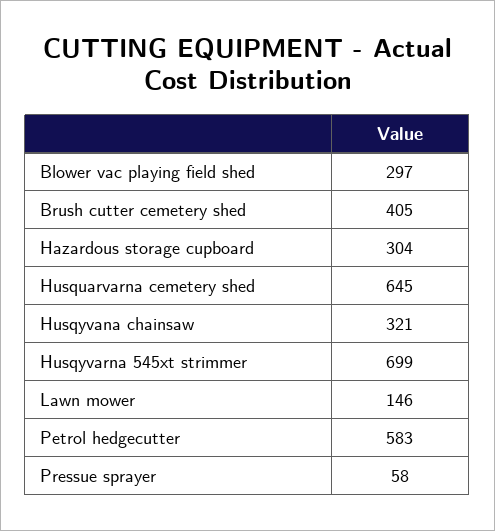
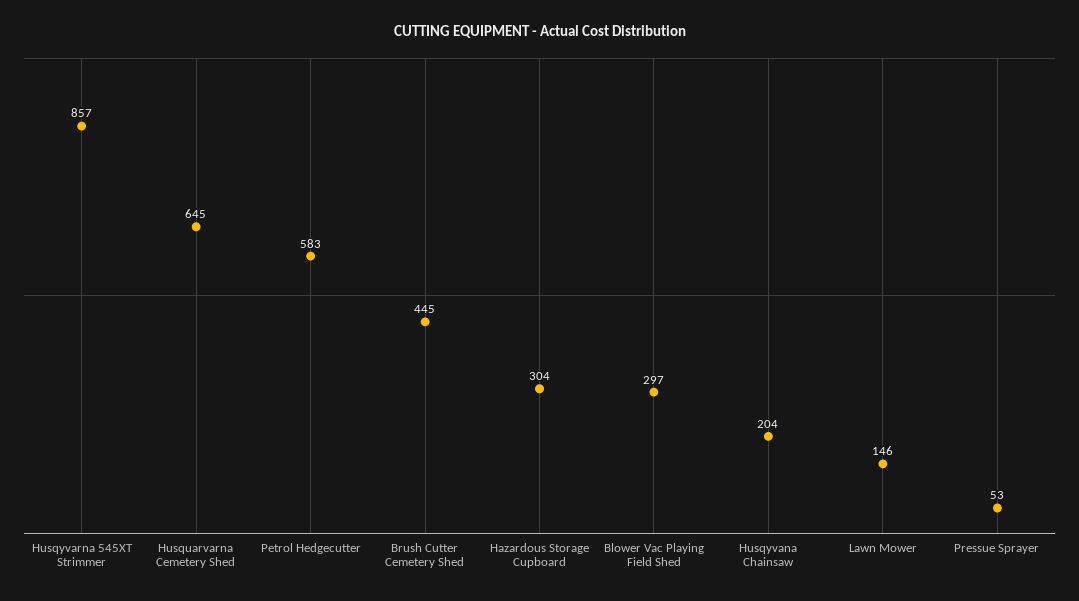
Brush cutter cemetery shed: 405 -> 445
Husqyvana chainsaw: 321 -> 204
Husqyvarna 545xt strimmer: 699 -> 857
Pressue sprayer: 58 -> 53

